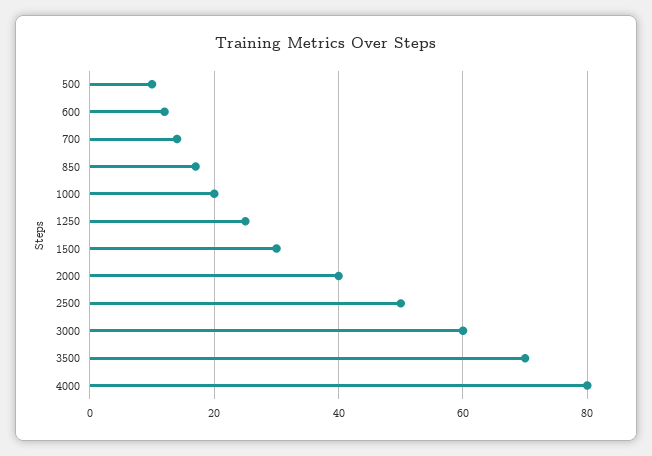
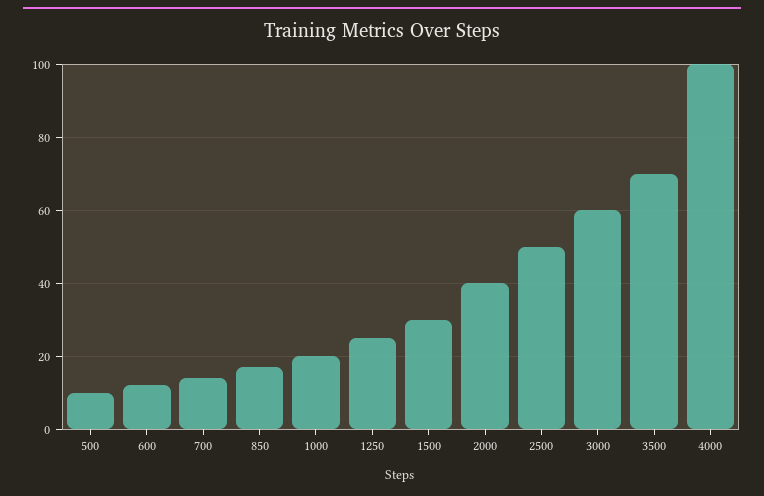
4000: 80 -> 100

